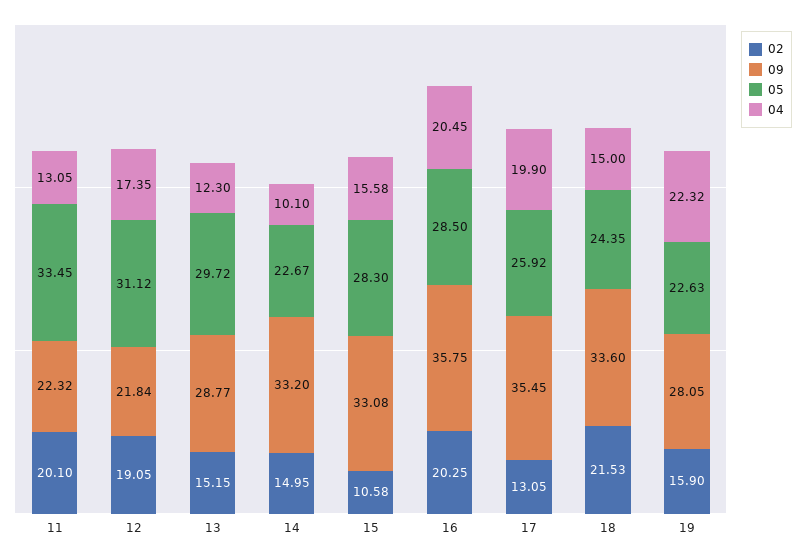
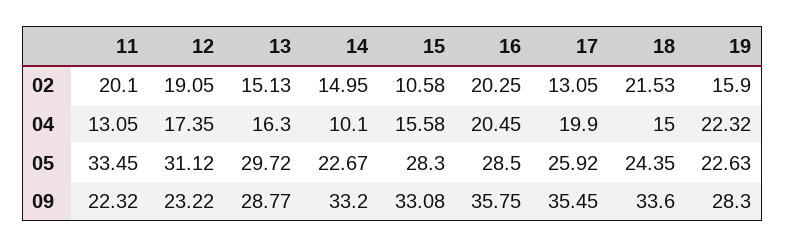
09, 12: 21.84 -> 23.22
02, 13: 15.15 -> 15.13
04, 13: 12.3 -> 16.3
09, 19: 28.05 -> 28.3

